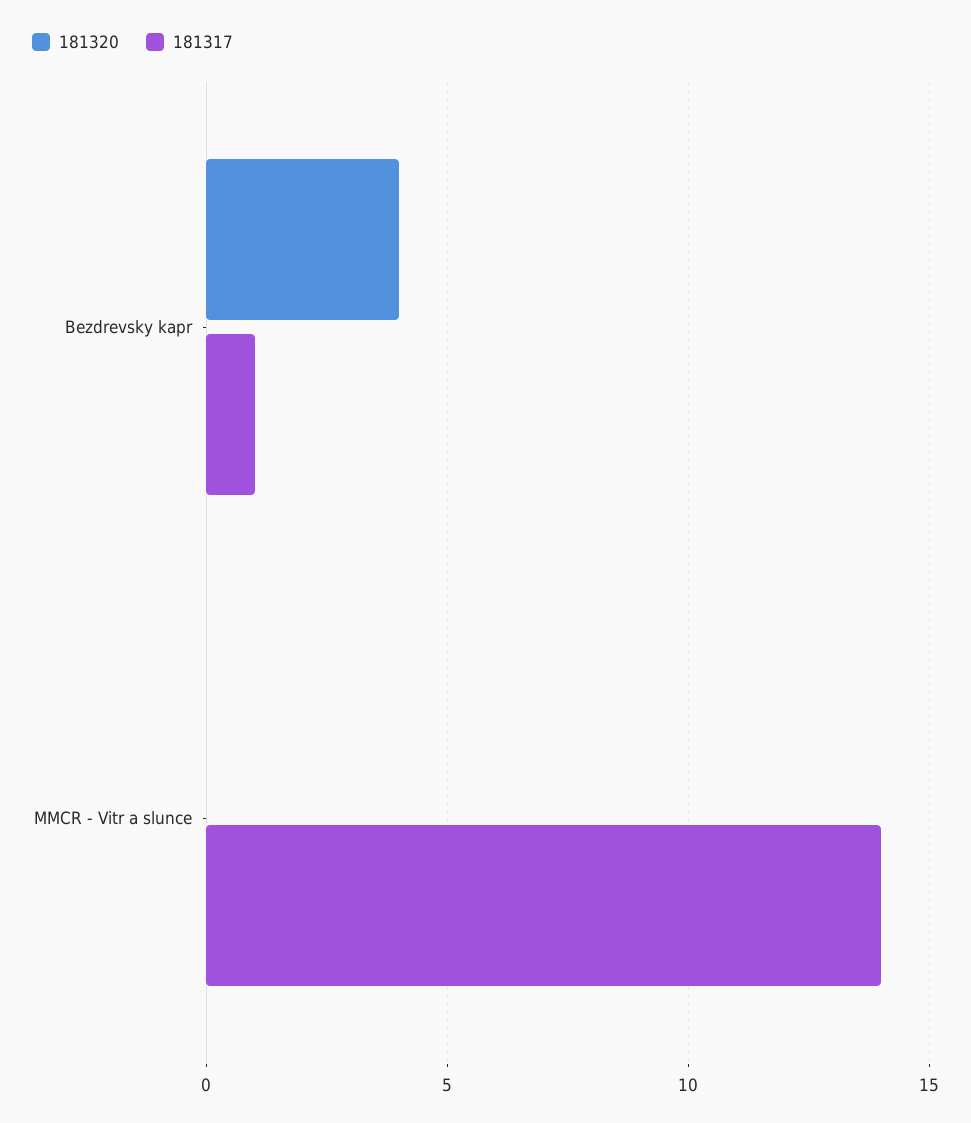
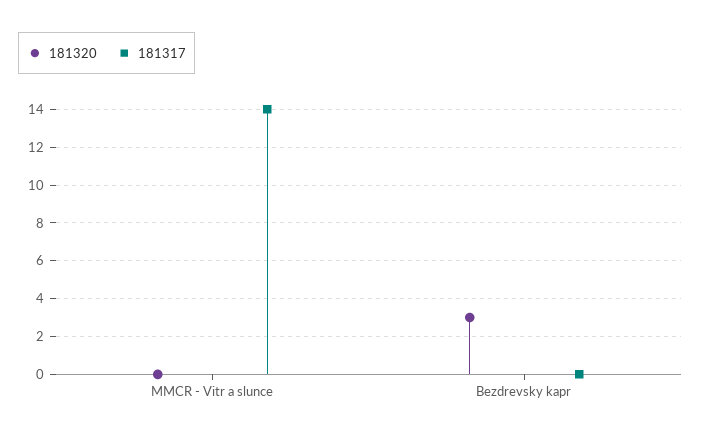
181320, Bezdrevsky kapr: 4 -> 3
181317, Bezdrevsky kapr: 1 -> 0

